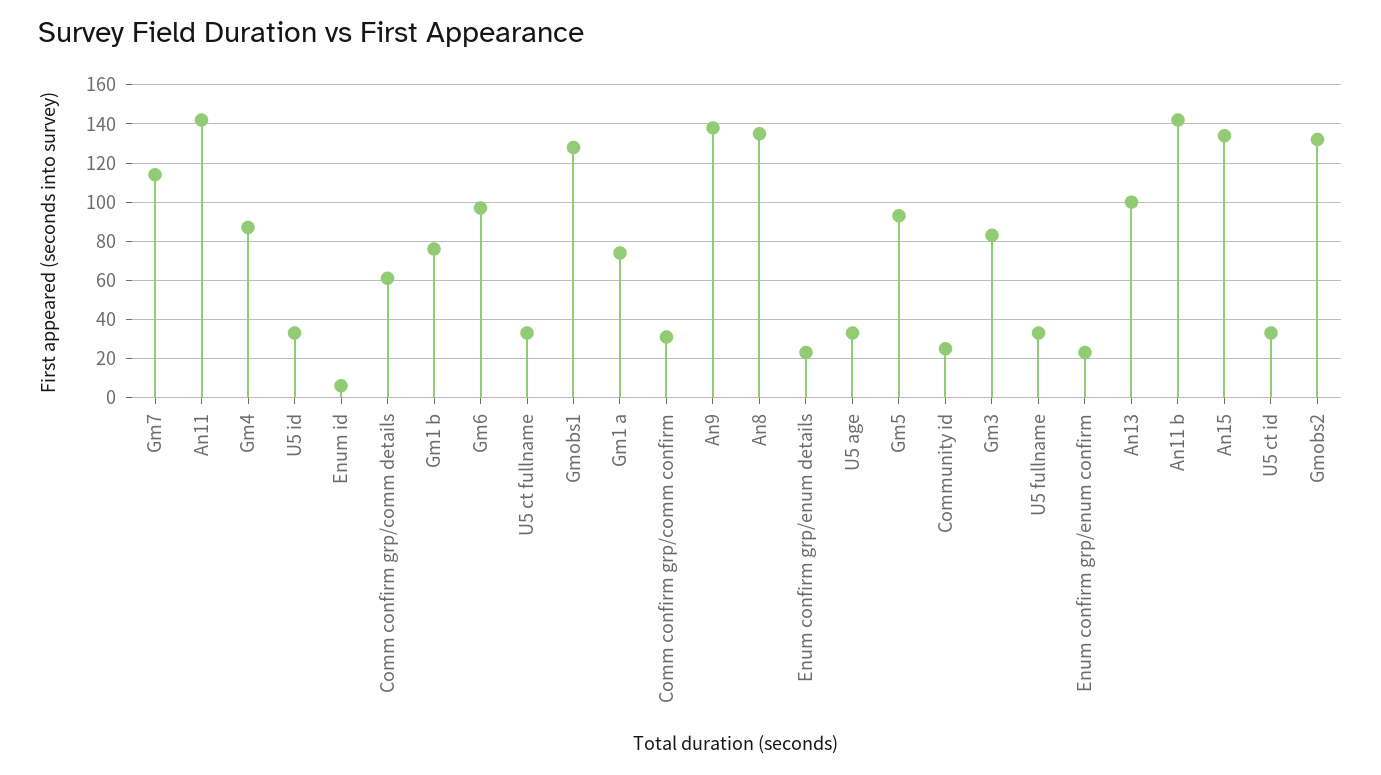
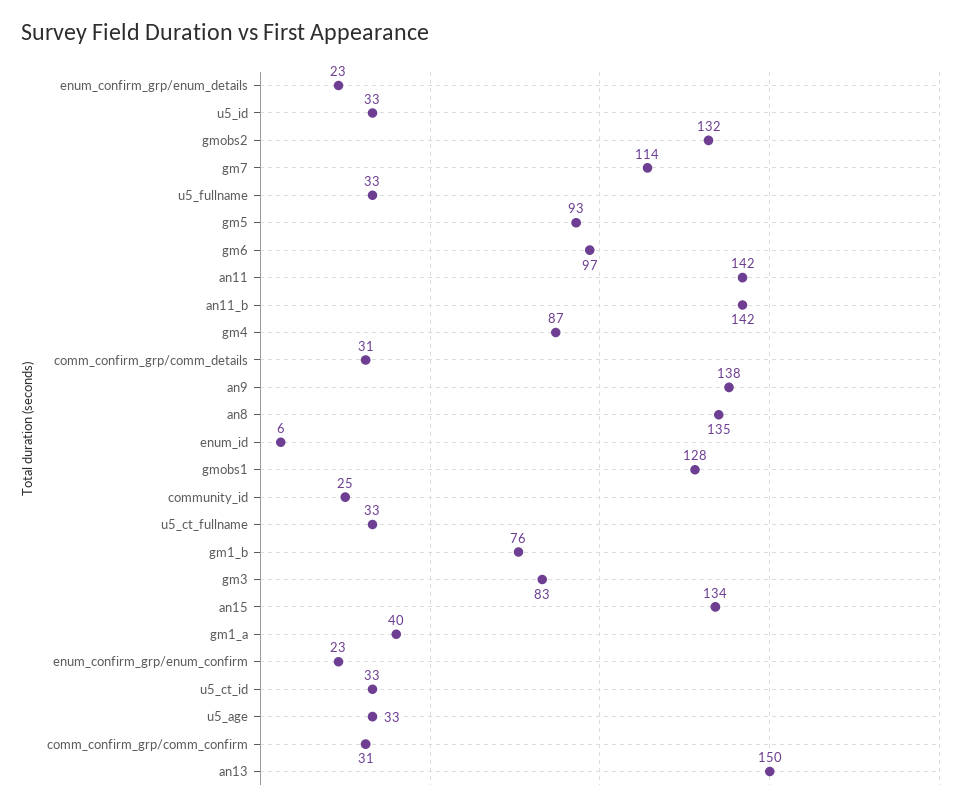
Comm confirm grp/comm details: 60 -> 31
Gm1 a: 75 -> 40
An13: 100 -> 150

